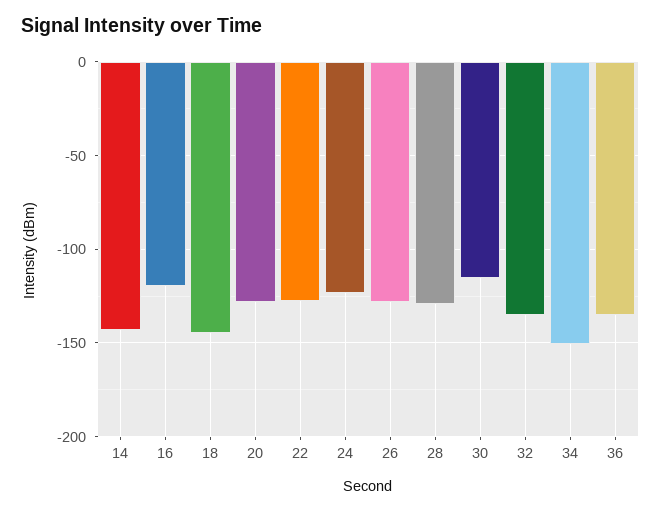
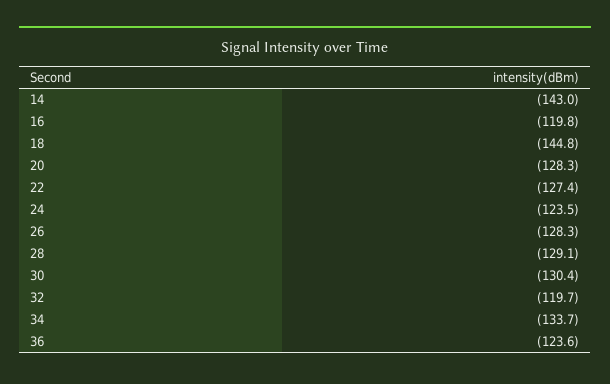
30: -115 -> -130.4
32: -135 -> -119.7
34: -150 -> -133.7
36: -135 -> -123.6

